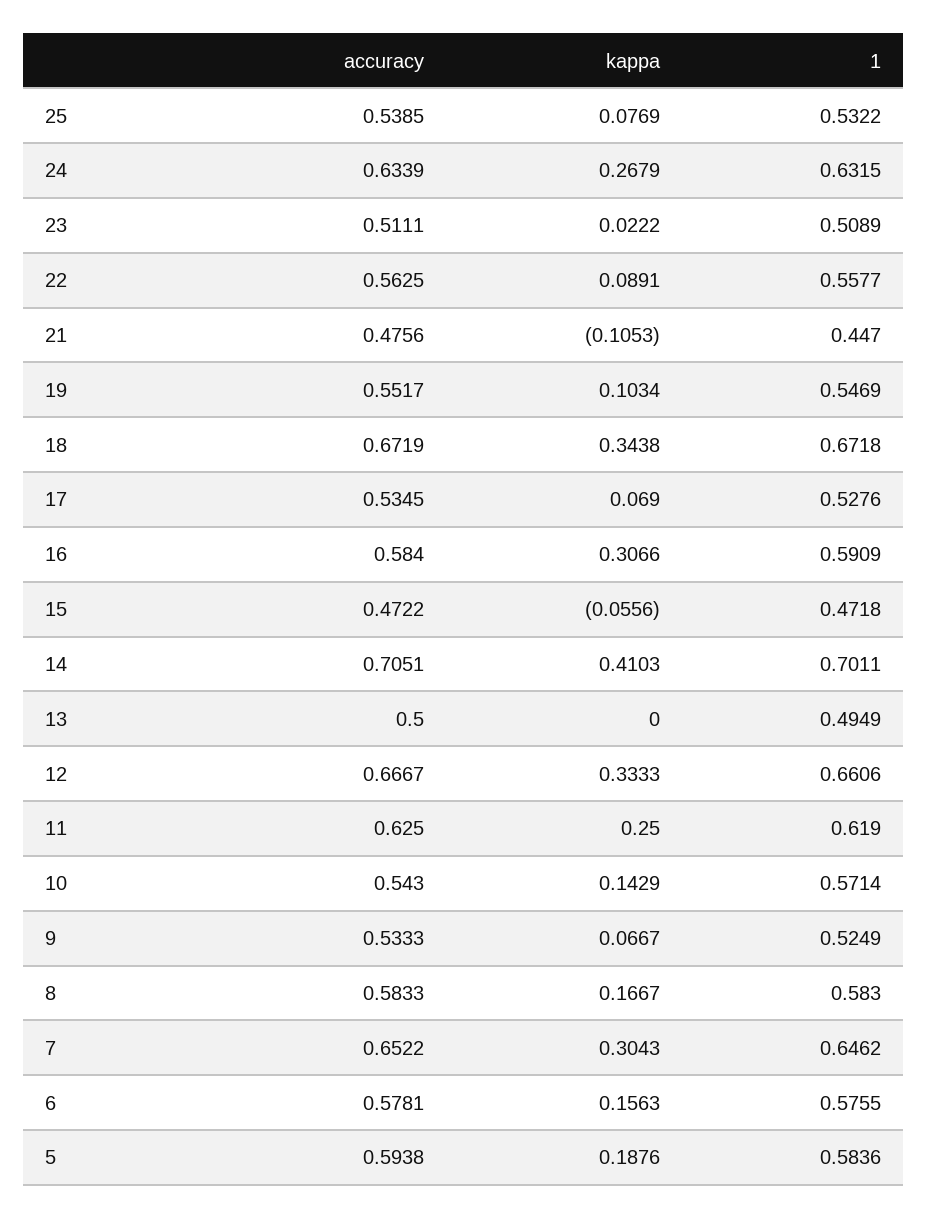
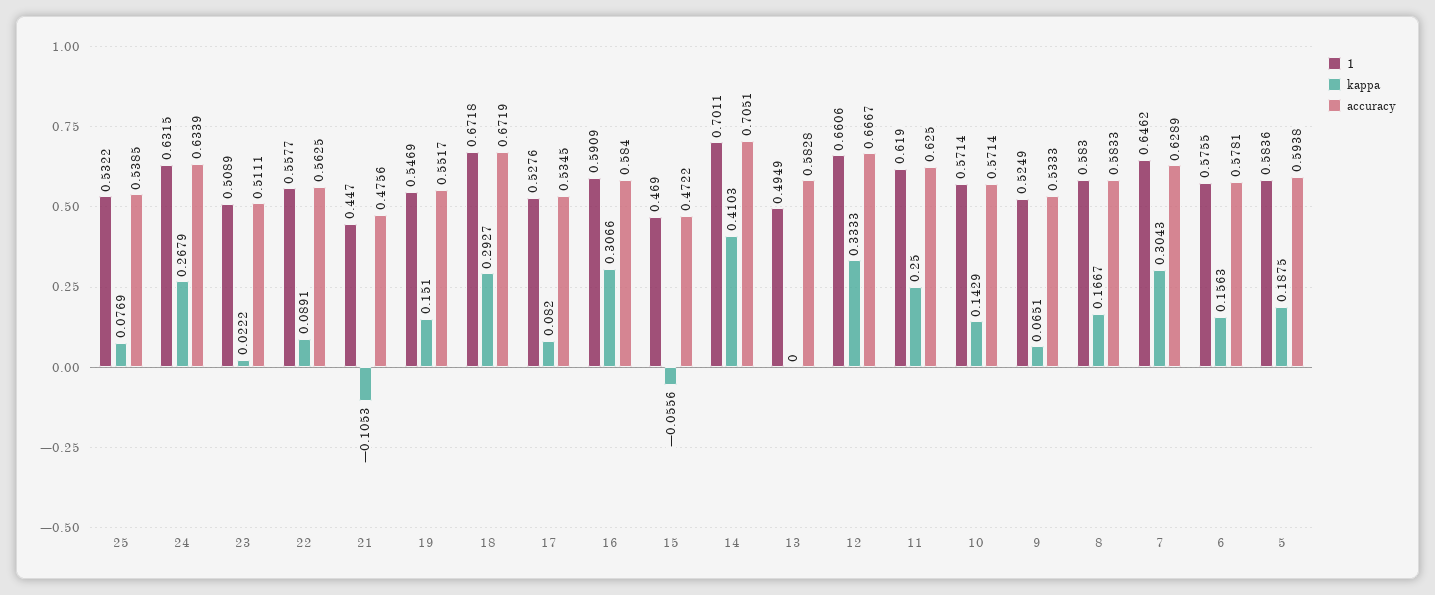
kappa, 19: 0.1034 -> 0.151
kappa, 18: 0.3438 -> 0.2927
kappa, 17: 0.069 -> 0.082
1, 15: 0.4718 -> 0.469
accuracy, 13: 0.5 -> 0.5828
accuracy, 10: 0.543 -> 0.5714
kappa, 9: 0.0667 -> 0.0651
accuracy, 7: 0.6522 -> 0.6289
kappa, 5: 0.1876 -> 0.1875

